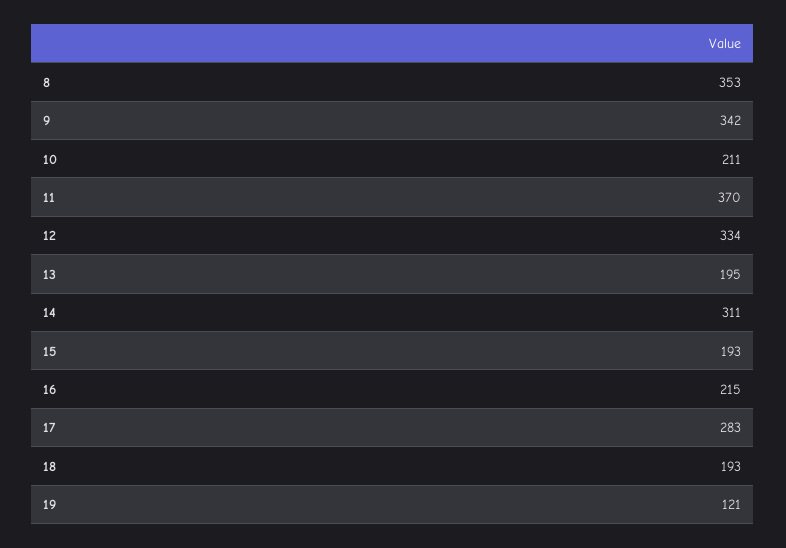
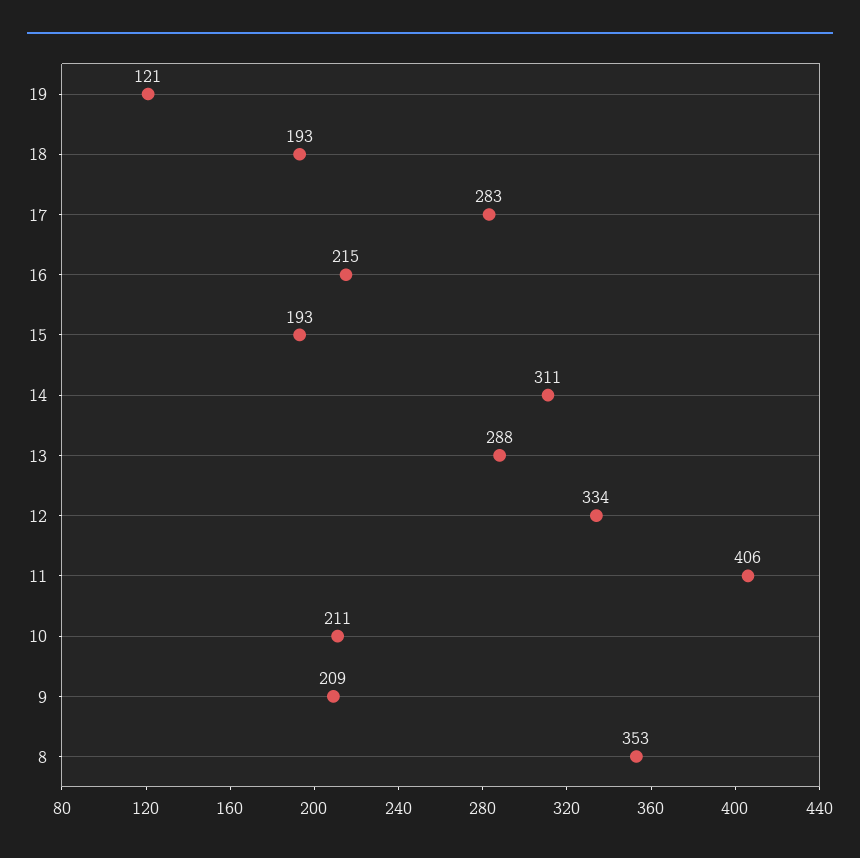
9: 342 -> 209
11: 370 -> 406
13: 195 -> 288

